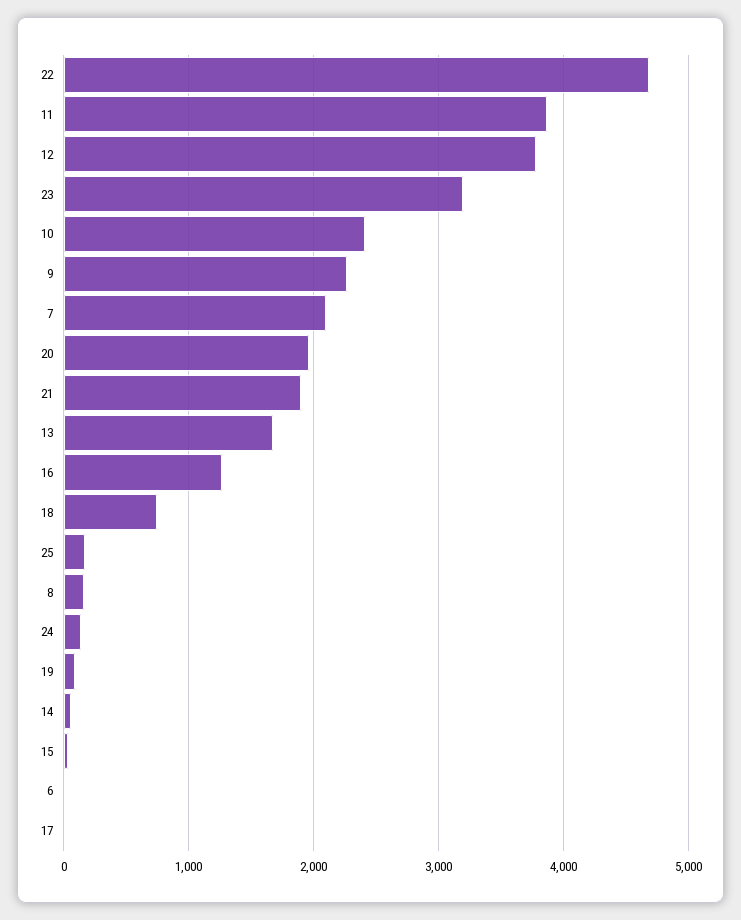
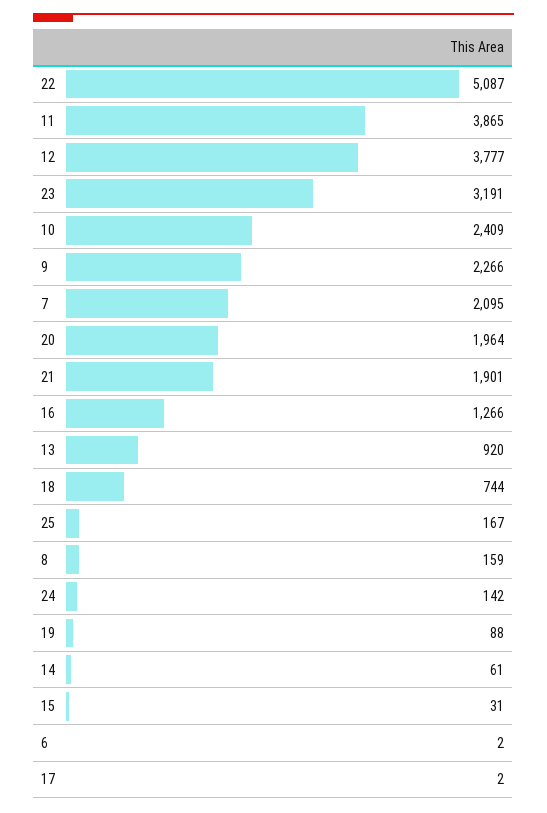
22: 4700 -> 5087
13: 1700 -> 920

